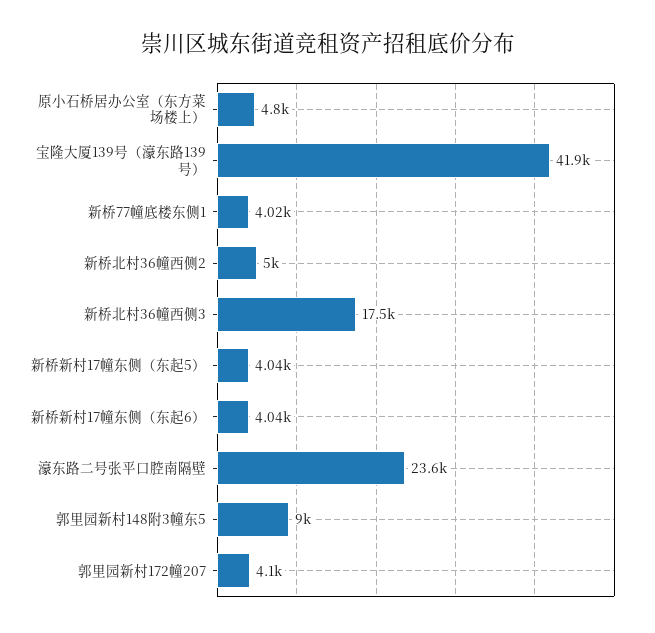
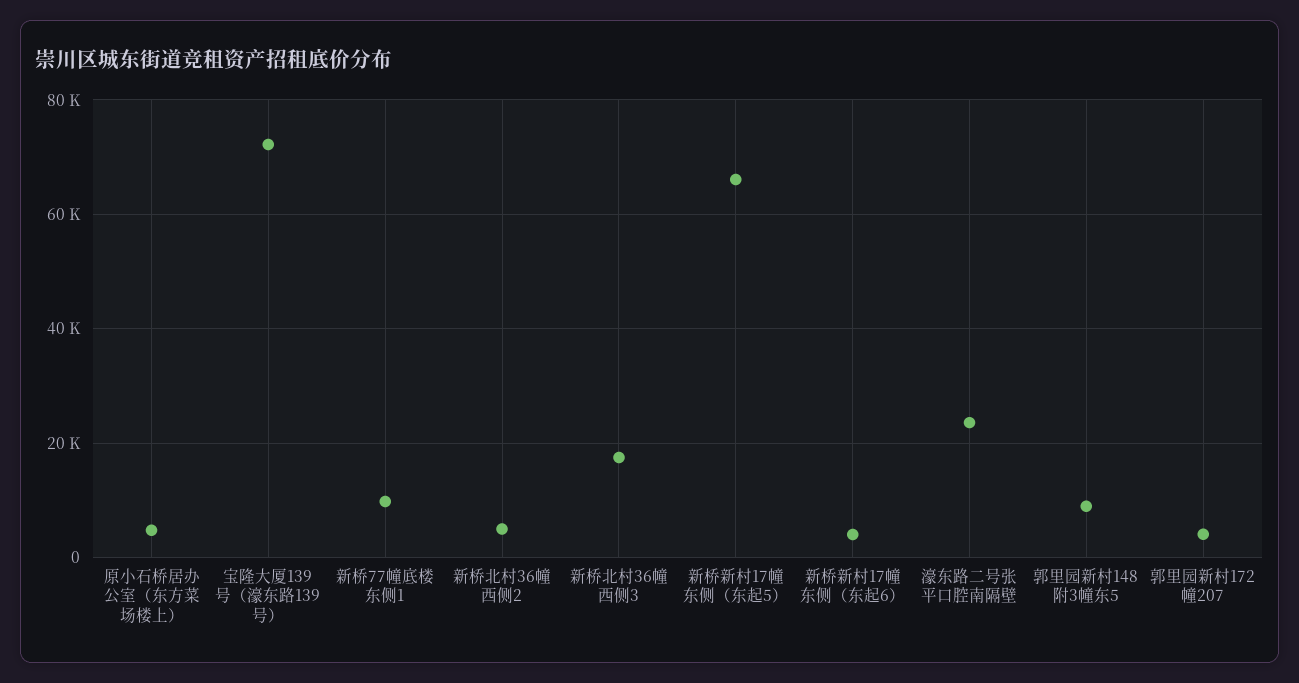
宝隆大厦139号（濠东路139号）: 41900 -> 72000
新桥77幢底楼东侧1: 4020 -> 10000
新桥新村17幢东侧（东起5）: 4040 -> 66000

